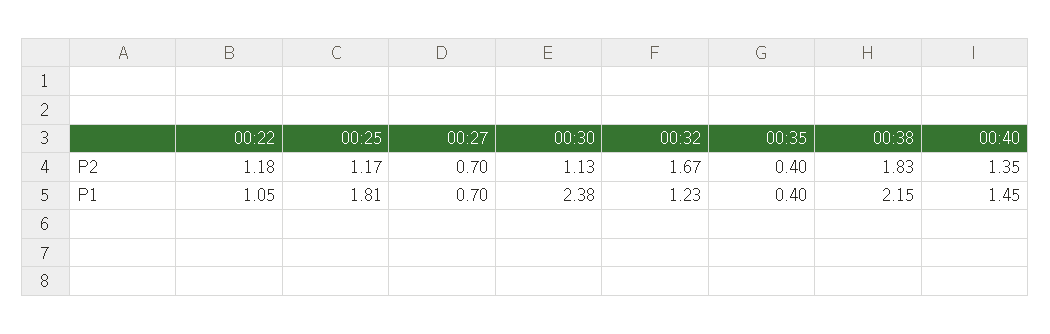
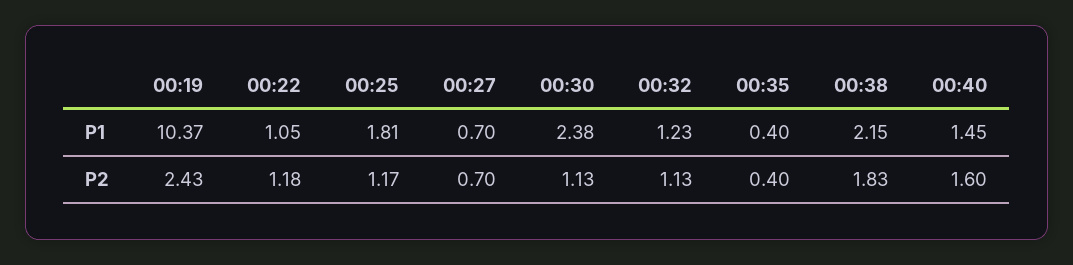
00:32, P2: 1.67 -> 1.13
00:40, P2: 1.35 -> 1.6
00:19, P1: none -> 10.37
00:19, P2: none -> 2.43

